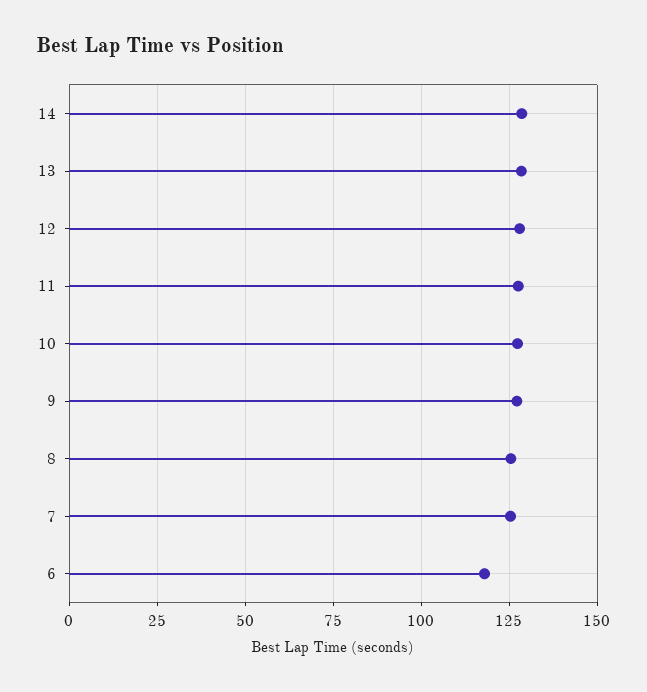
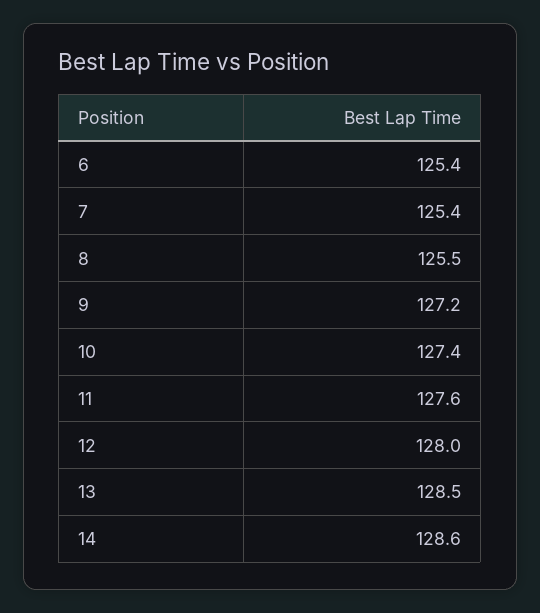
6: 117.5 -> 125.4

